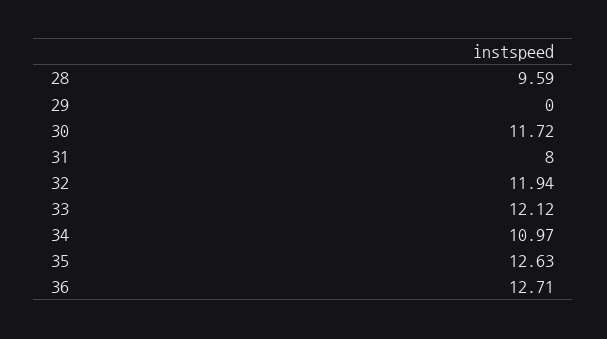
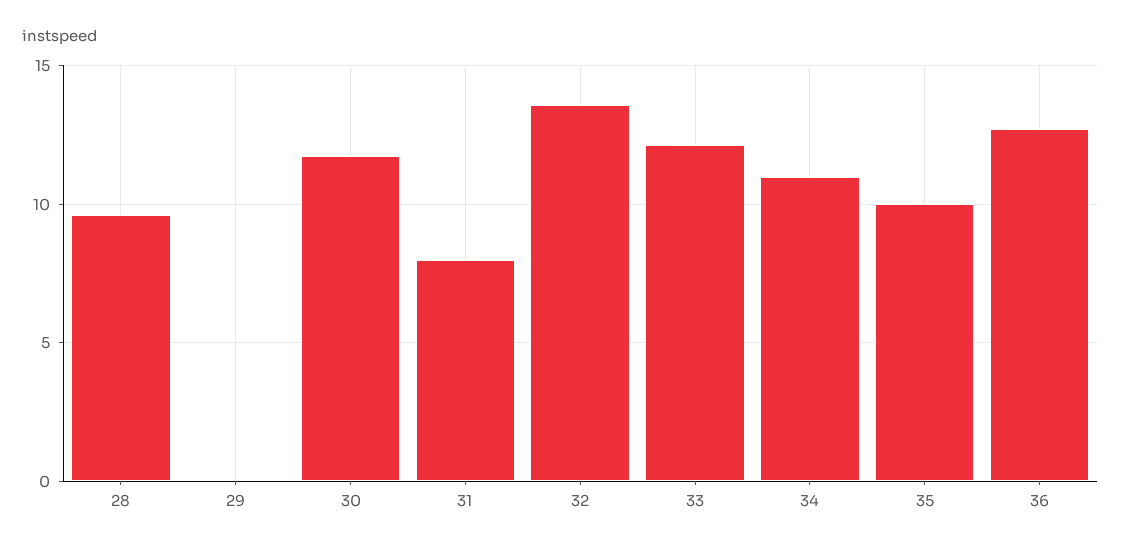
32: 11.94 -> 13.5
35: 12.63 -> 10

